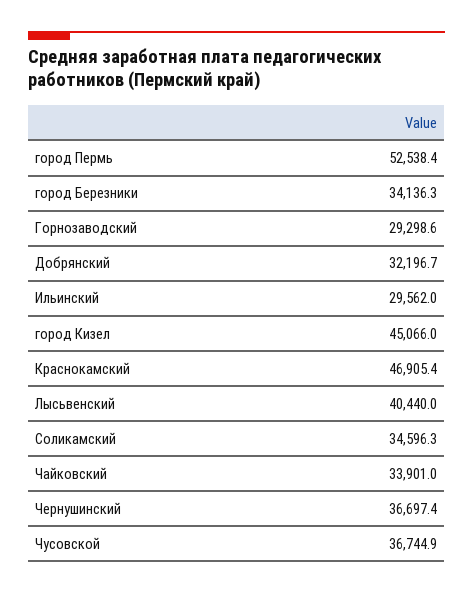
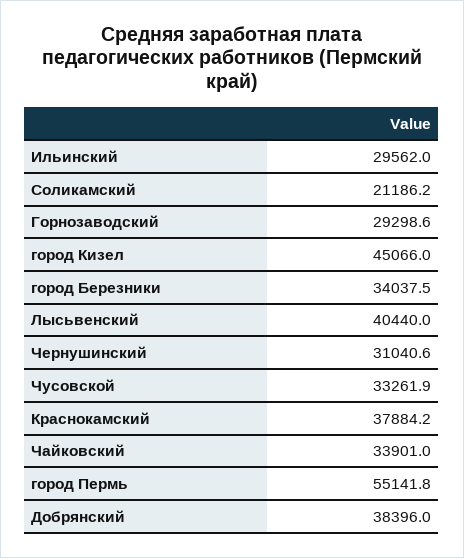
город Пермь: 52538.4 -> 55141.8
город Березники: 34136.3 -> 34037.5
Добрянский: 32196.7 -> 38396
Краснокамский: 46905.4 -> 37884.2
Соликамский: 34596.3 -> 21186.2
Чернушинский: 36697.4 -> 31040.6
Чусовской: 36744.9 -> 33261.9

